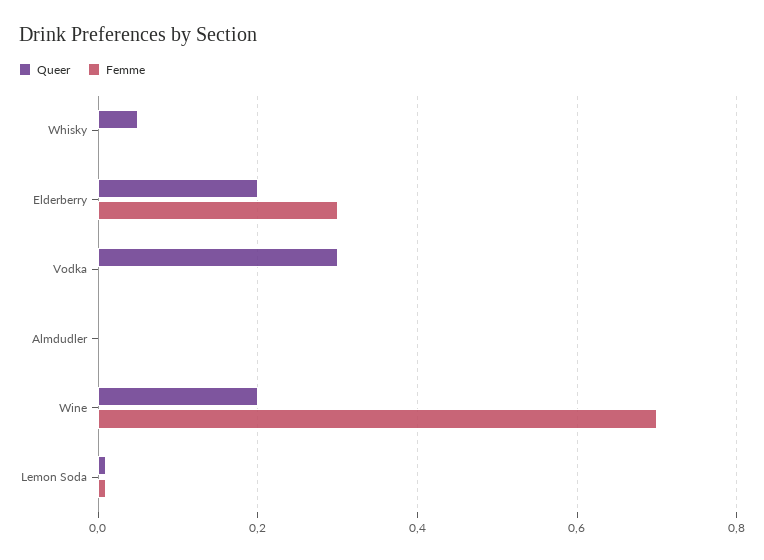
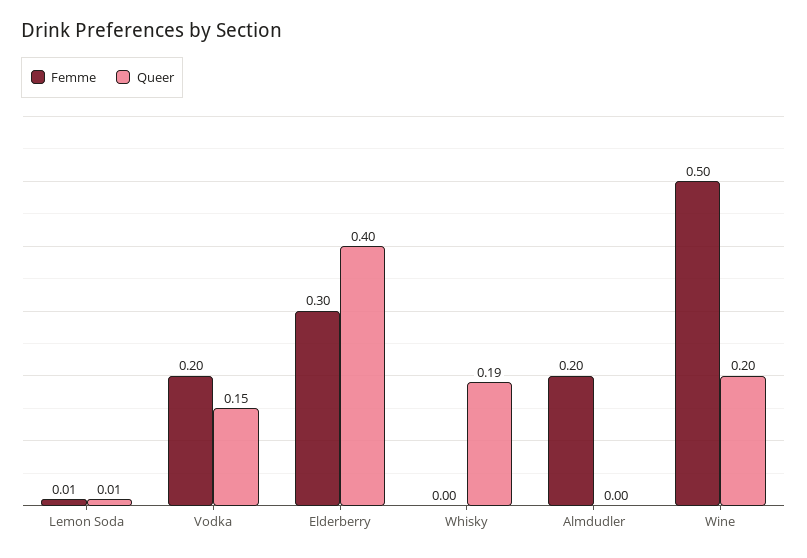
Queer, Whisky: 0.05 -> 0.19
Queer, Elderberry: 0.2 -> 0.4
Queer, Vodka: 0.3 -> 0.15
Femme, Vodka: 0 -> 0.2
Femme, Almdudler: 0 -> 0.2
Femme, Wine: 0.7 -> 0.5

